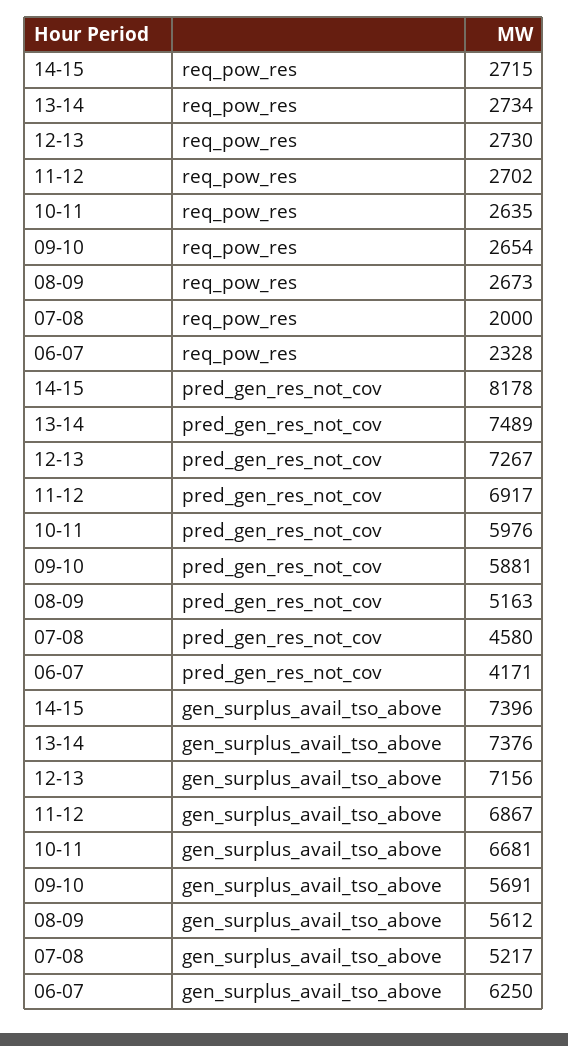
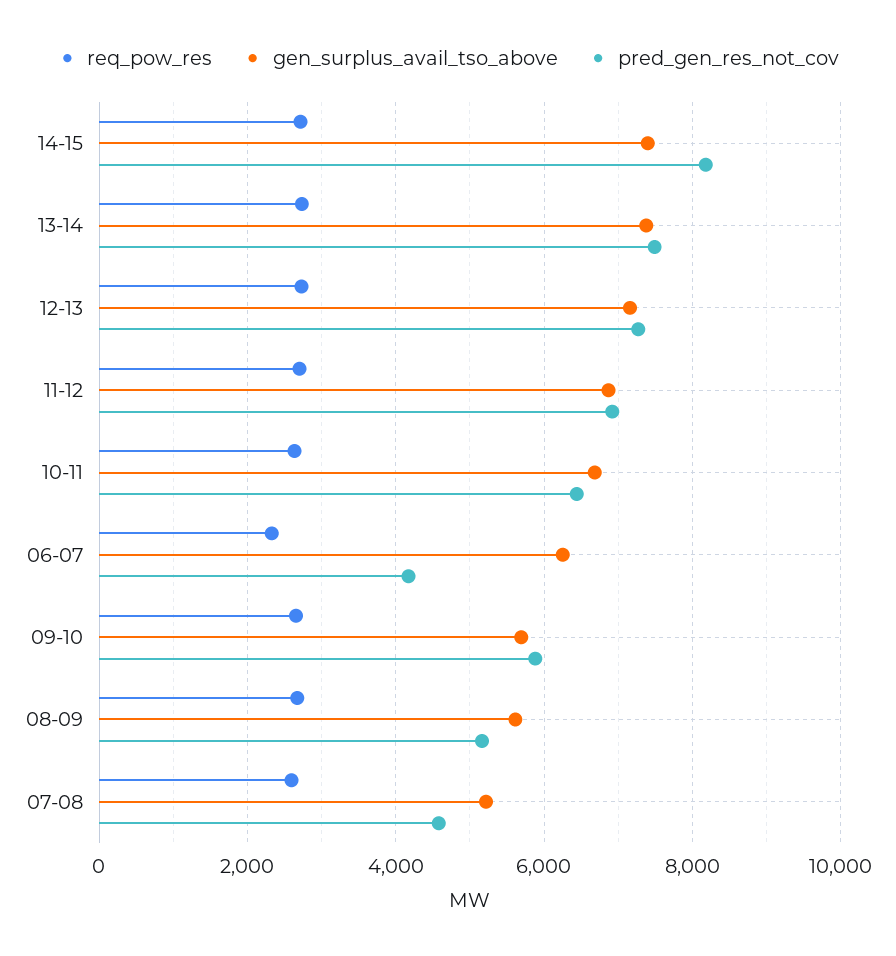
req_pow_res, 07-08: 2000 -> 2600
pred_gen_res_not_cov, 10-11: 5976 -> 6400

